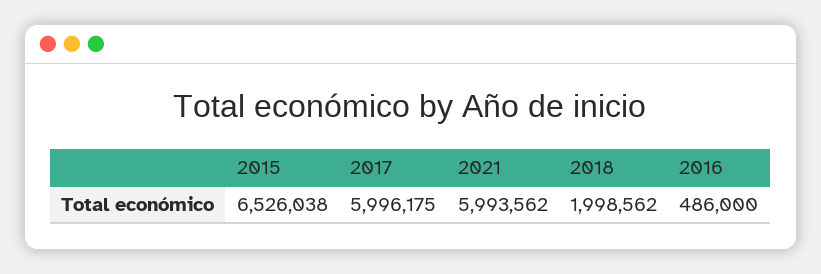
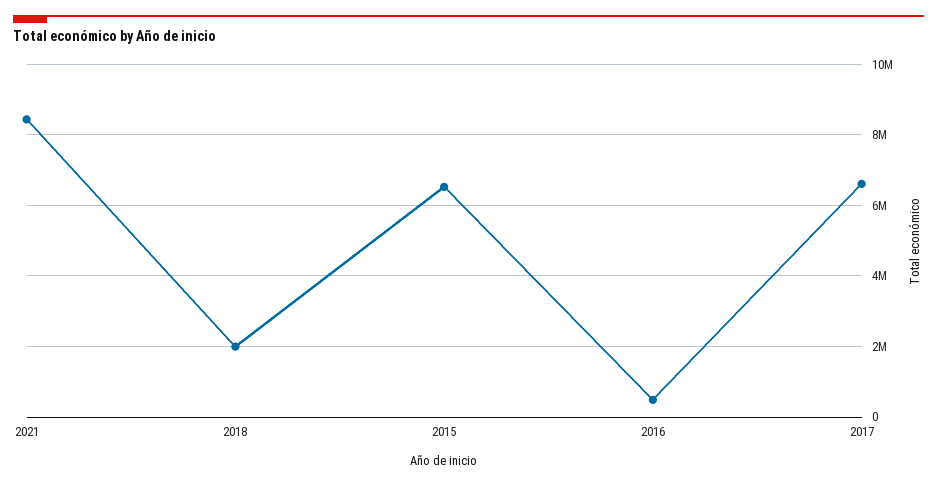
2017: 5996175 -> 6600000
2021: 5993562 -> 8400000

